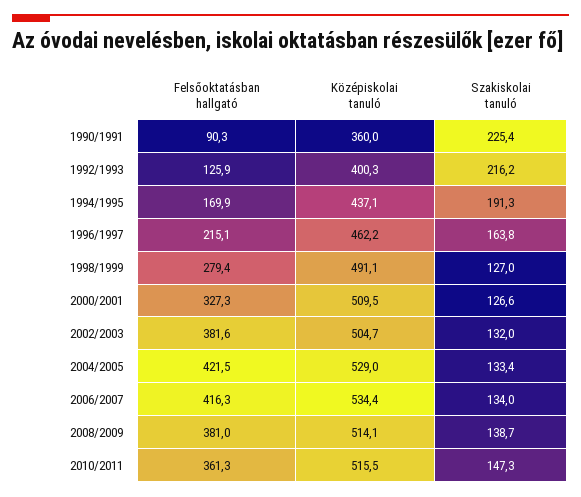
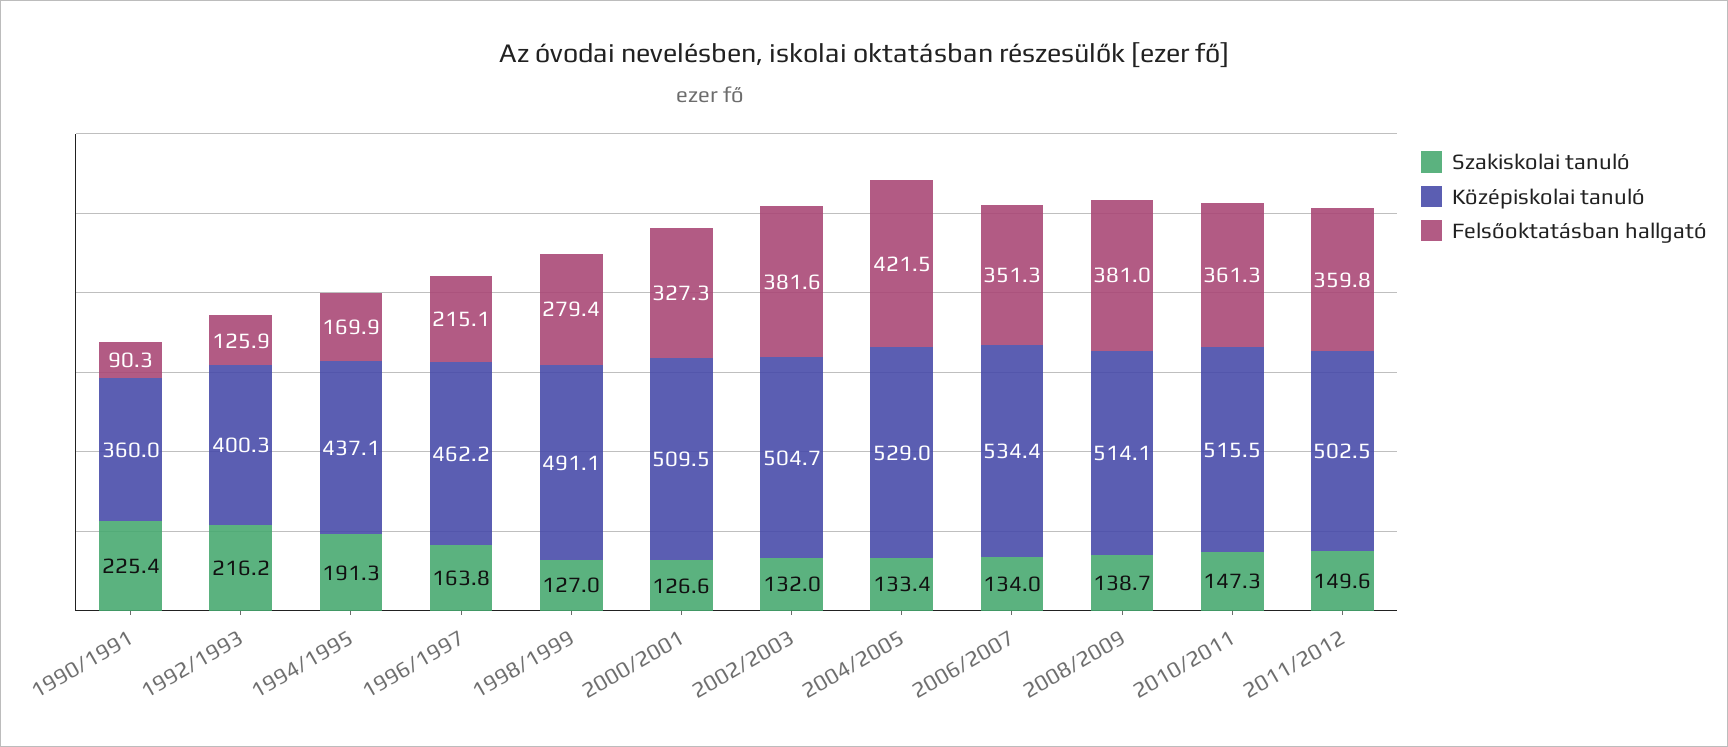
Felsőoktatásban hallgató, 2006/2007: 416.3 -> 351.3
Szakiskolai tanuló, 2011/2012: none -> 149.6
Középiskolai tanuló, 2011/2012: none -> 502.5
Felsőoktatásban hallgató, 2011/2012: none -> 359.8

